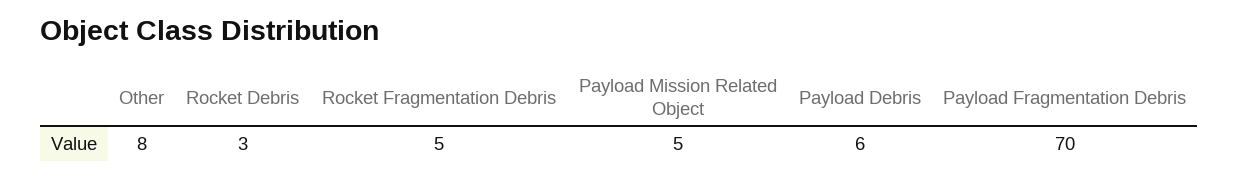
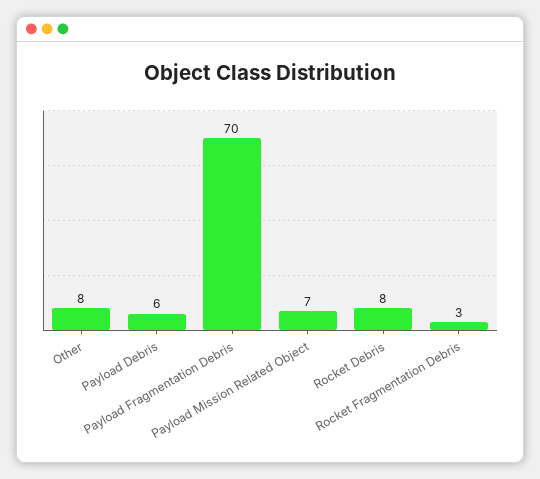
Rocket Debris: 3 -> 8
Rocket Fragmentation Debris: 5 -> 3
Payload Mission Related Object: 5 -> 7

